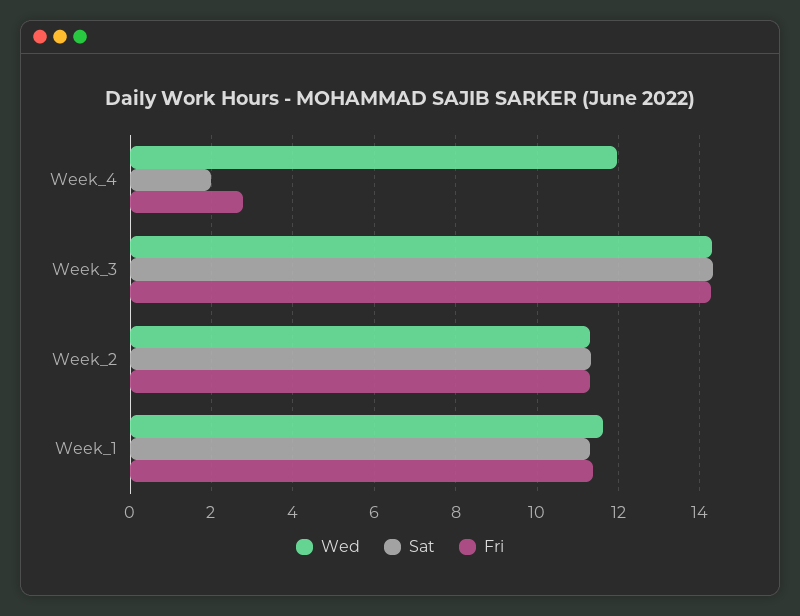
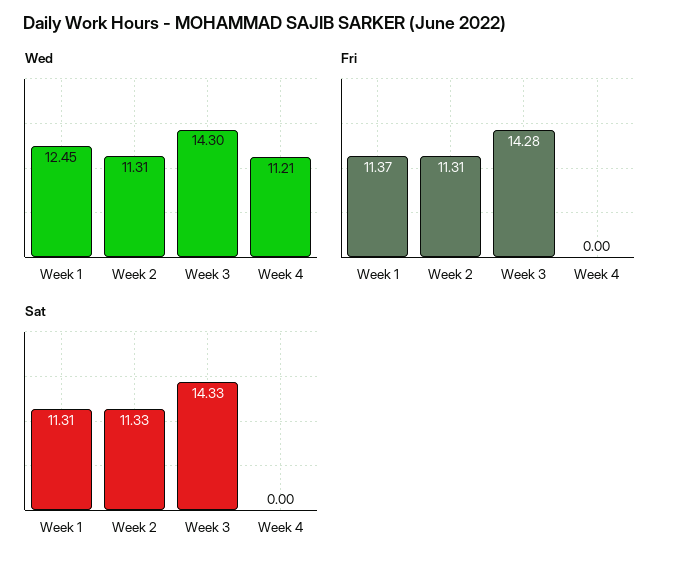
Wed, Week_4: 12 -> 11.21
Sat, Week_4: 2 -> 0
Fri, Week_4: 2.8 -> 0
Wed, Week_1: 11.6 -> 12.45

